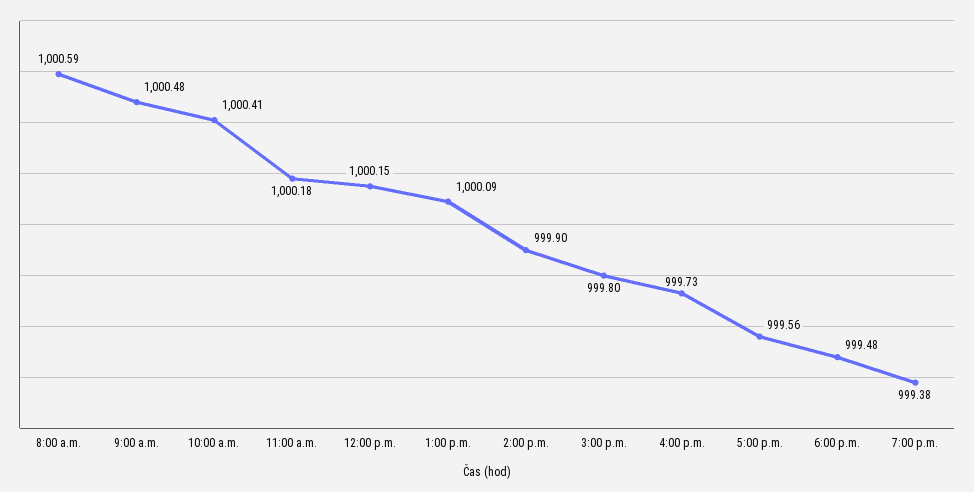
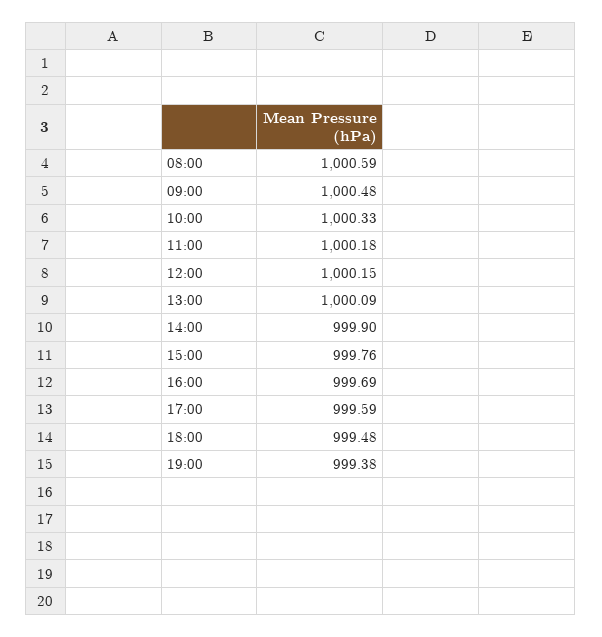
10:00 a.m.: 1000.41 -> 1000.33
3:00 p.m.: 999.8 -> 999.76
4:00 p.m.: 999.73 -> 999.69
5:00 p.m.: 999.56 -> 999.59

